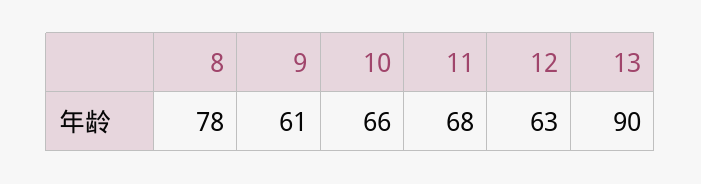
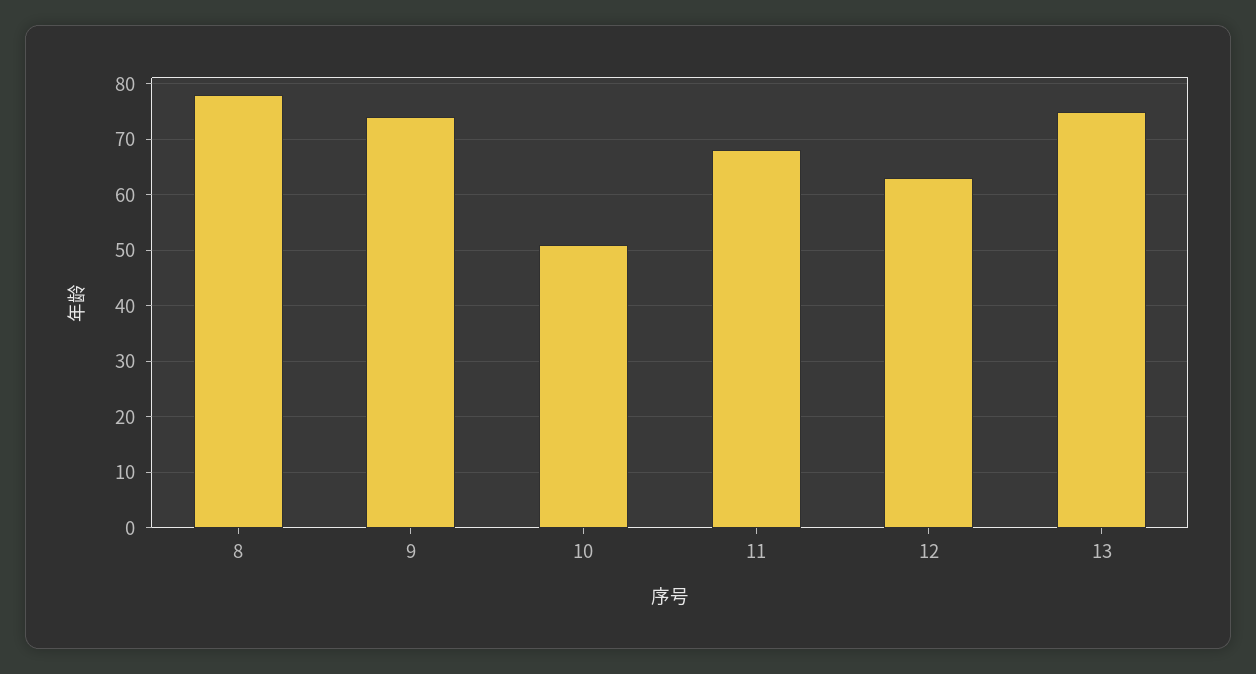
9: 61 -> 75
10: 66 -> 50
13: 90 -> 75

